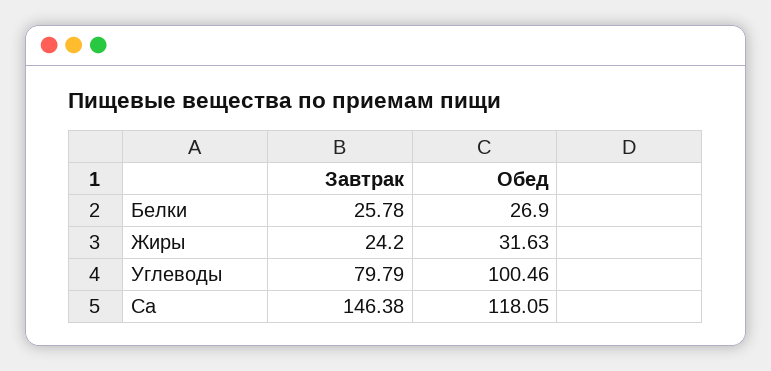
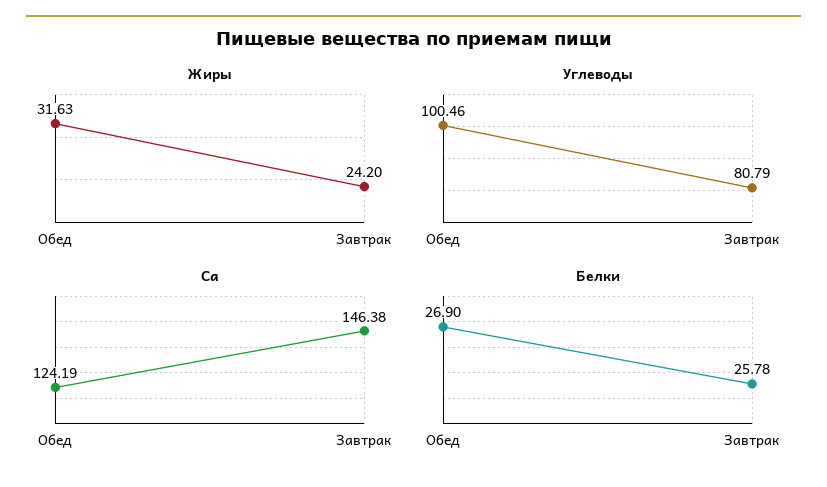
Углеводы, Завтрак: 79.79 -> 80.79
Ca, Обед: 118.05 -> 124.19

